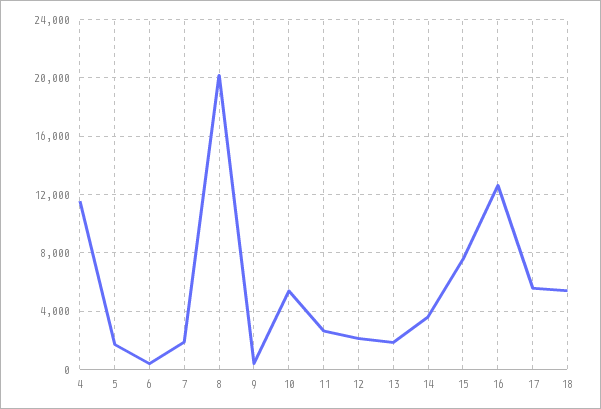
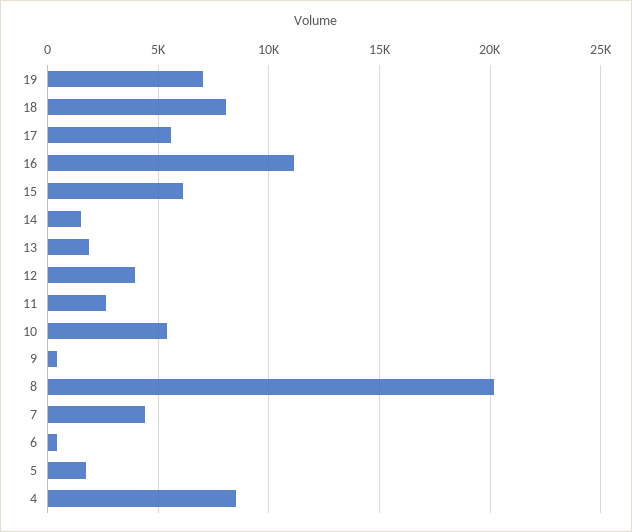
4: 11500 -> 8500
7: 2000 -> 4500
12: 2000 -> 4000
14: 3500 -> 1500
15: 7500 -> 6000
16: 12500 -> 11000
18: 5500 -> 8000
19: none -> 7000

